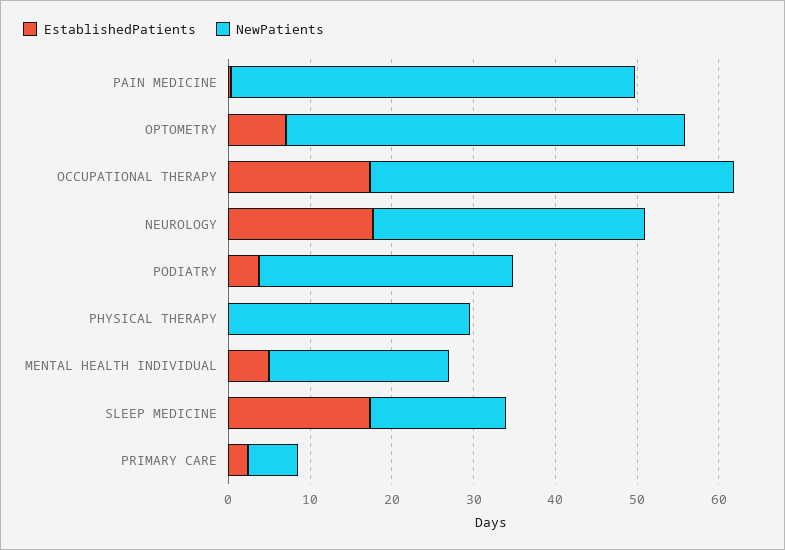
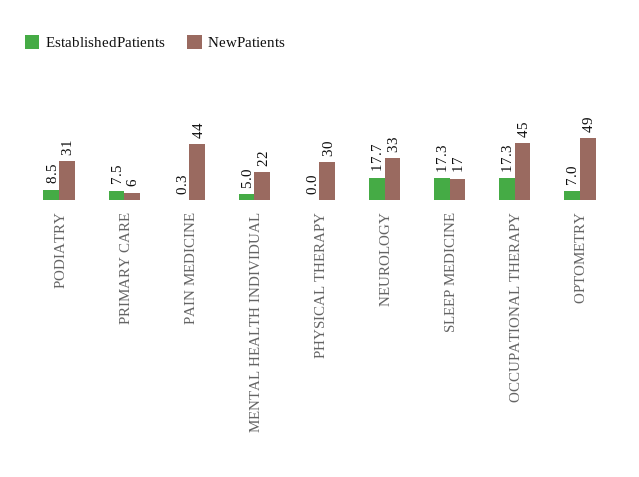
NewPatients, PAIN MEDICINE: 50 -> 44
EstablishedPatients, PODIATRY: 4 -> 8.5
EstablishedPatients, PRIMARY CARE: 2 -> 7.5

